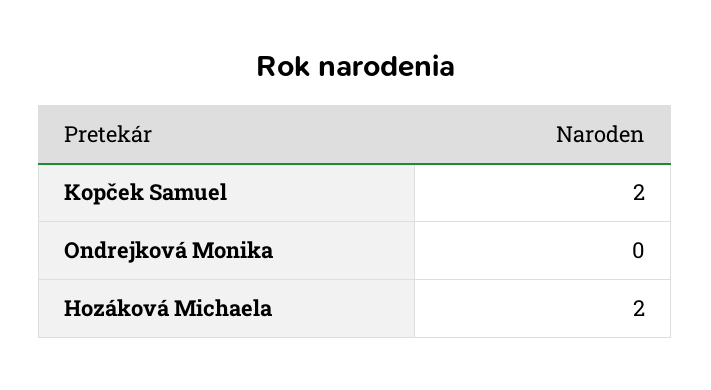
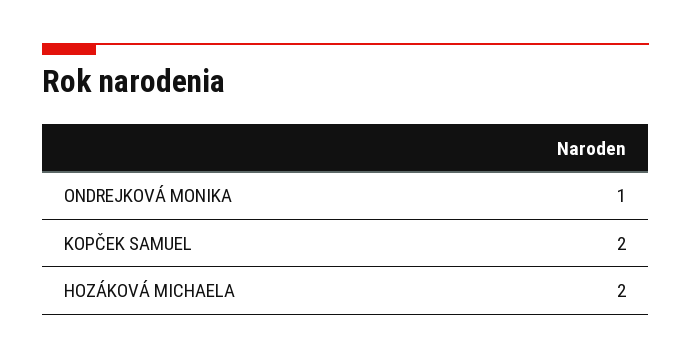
Ondrejková Monika: 0 -> 1

